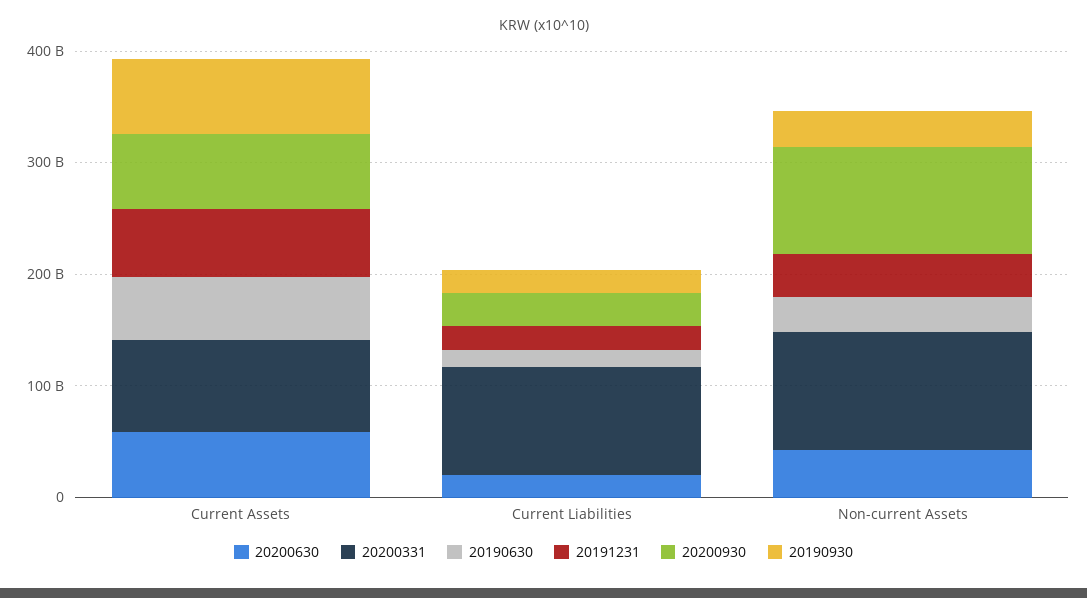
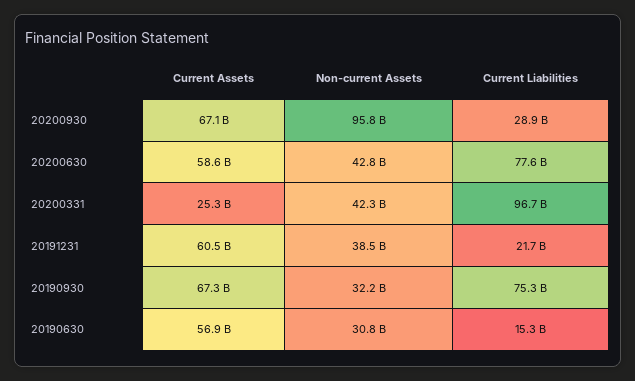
20200331, Current Assets: 80000000000 -> 25300000000
20200630, Current Liabilities: 20000000000 -> 77600000000
20190930, Current Liabilities: 20000000000 -> 75300000000
20200331, Non-current Assets: 100000000000 -> 42300000000

